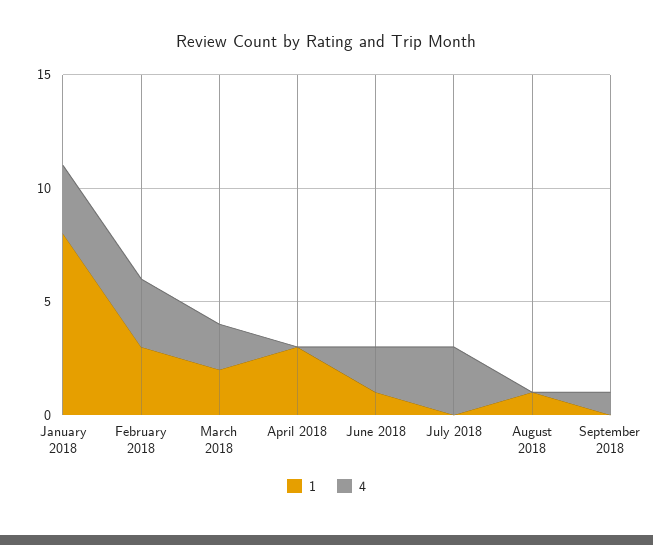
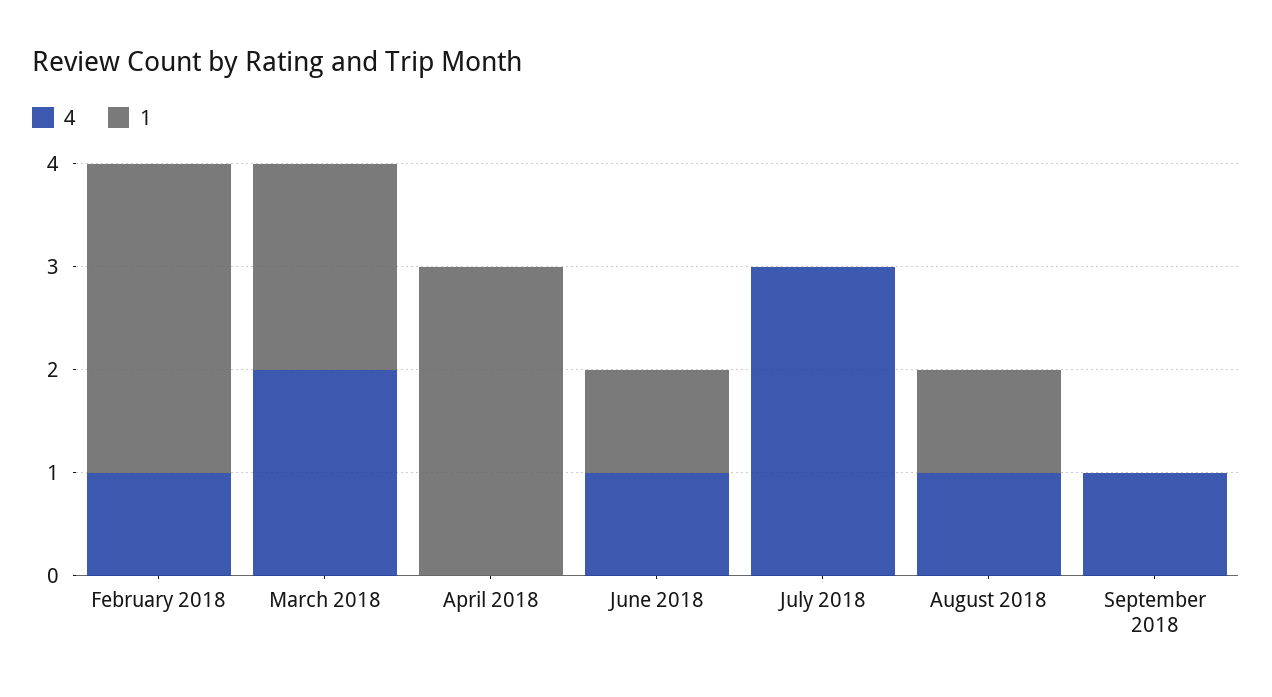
1, January 2018: 8 -> none
4, January 2018: 3 -> none
4, February 2018: 3 -> 1
4, June 2018: 2 -> 1
4, August 2018: 0 -> 1

